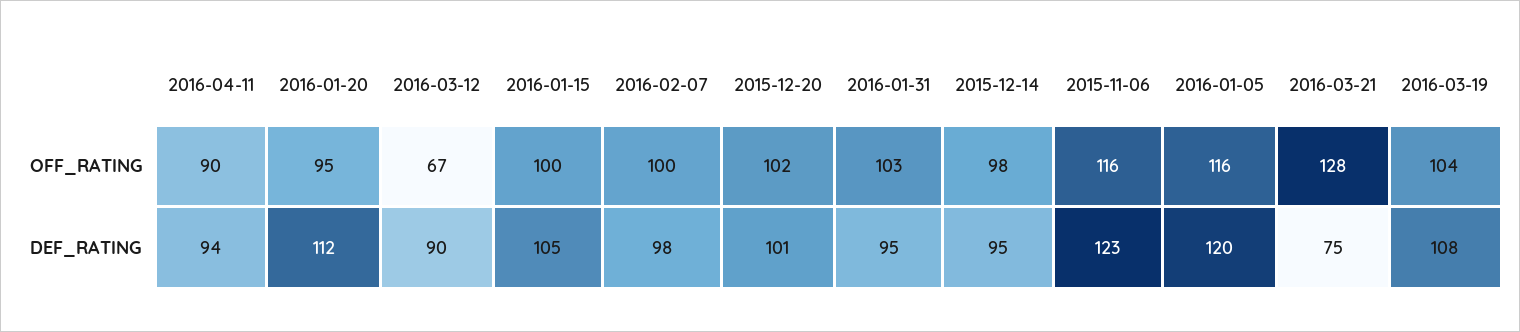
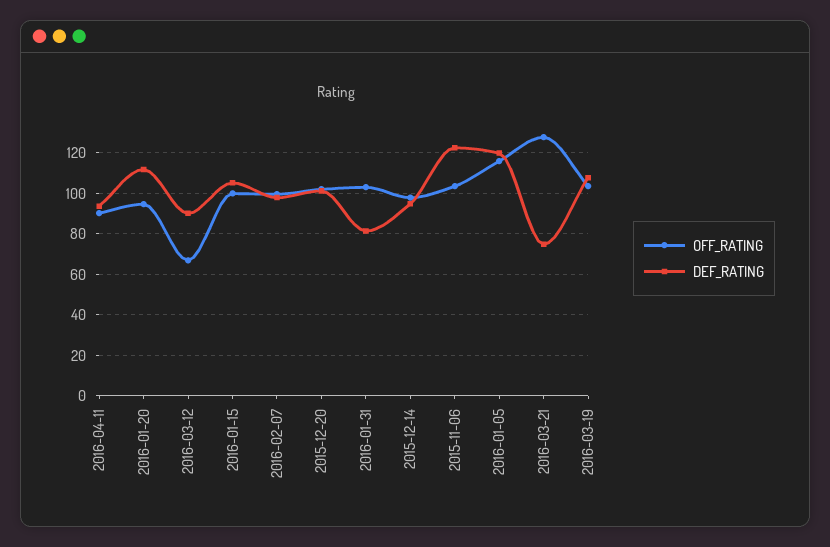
OFF_RATING, 2015-11-06: 116 -> 105
DEF_RATING, 2016-01-31: 95 -> 80

